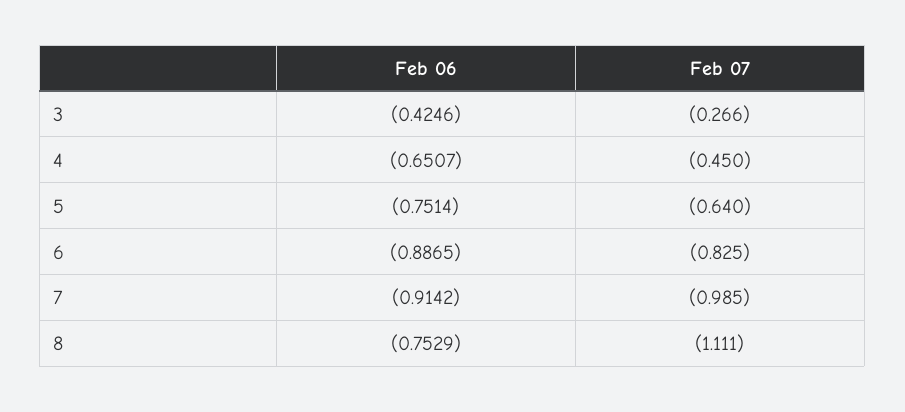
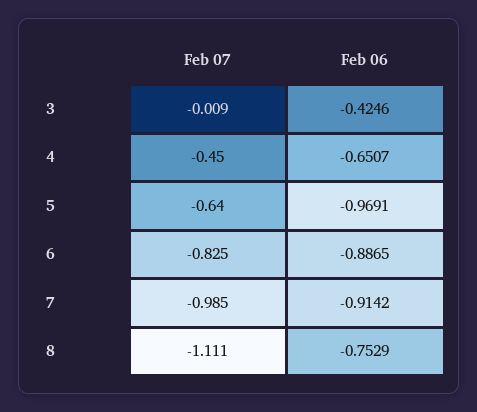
Feb 07, 3: -0.266 -> -0.009
Feb 06, 5: -0.7514 -> -0.9691

